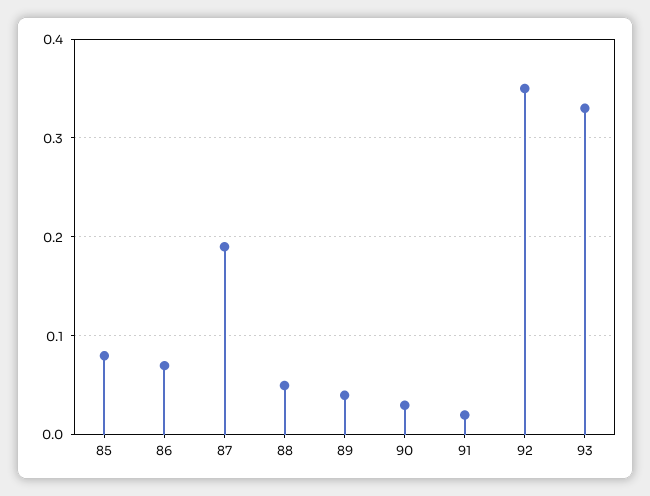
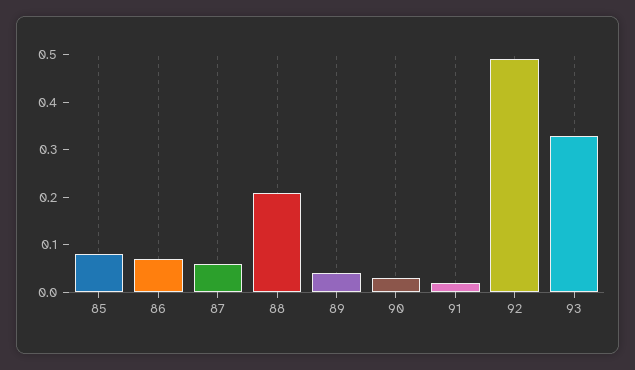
87: 0.19 -> 0.05
88: 0.05 -> 0.2
92: 0.35 -> 0.5

